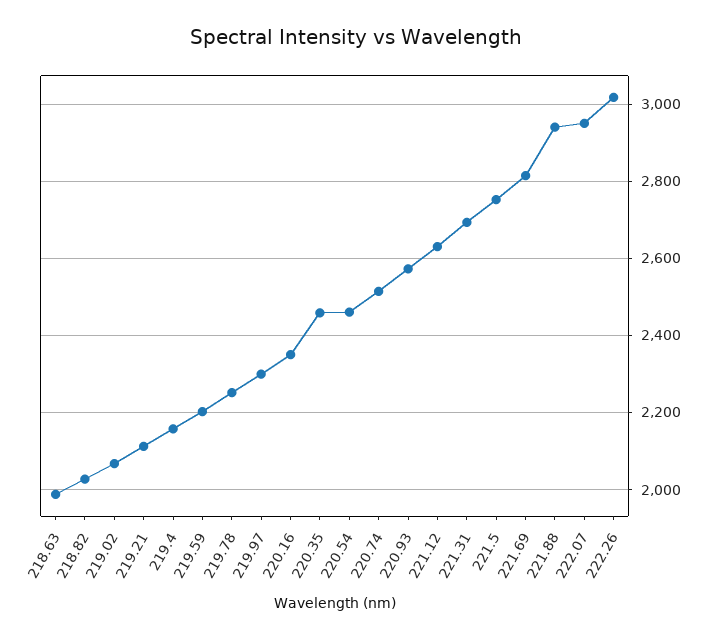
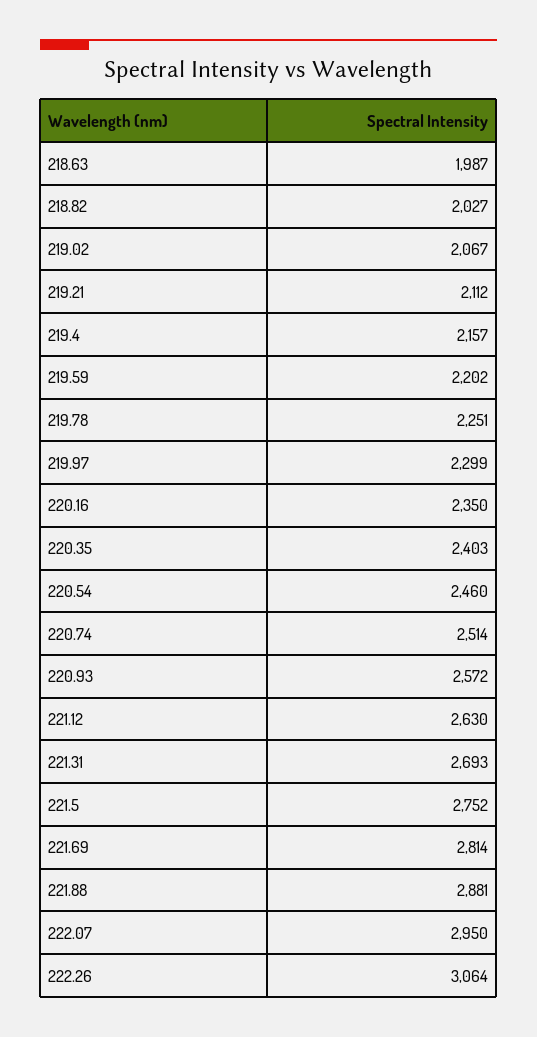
220.35: 2460 -> 2403
221.88: 2940 -> 2881
222.26: 3020 -> 3064

